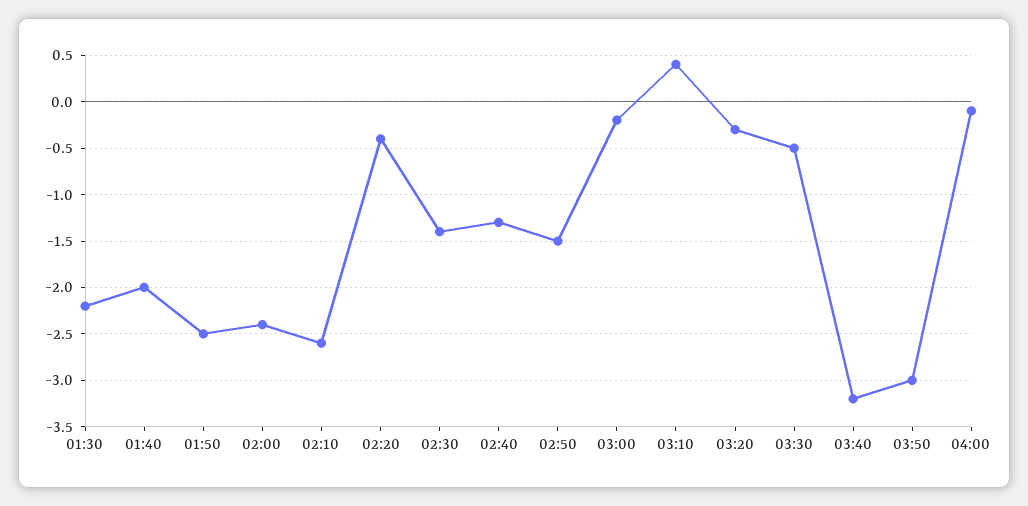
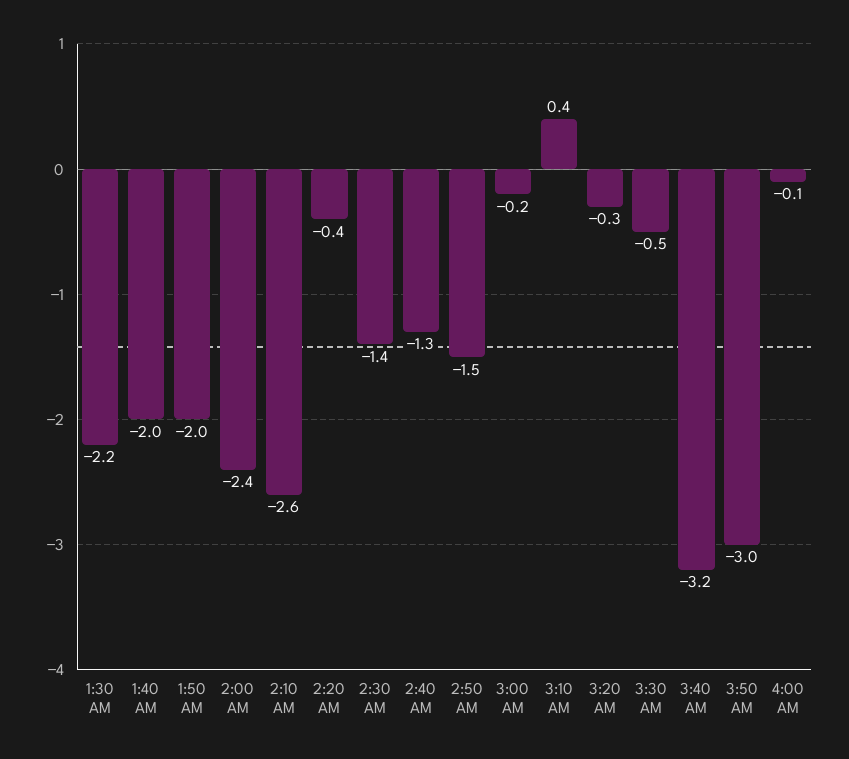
01:50: -2.5 -> -2

